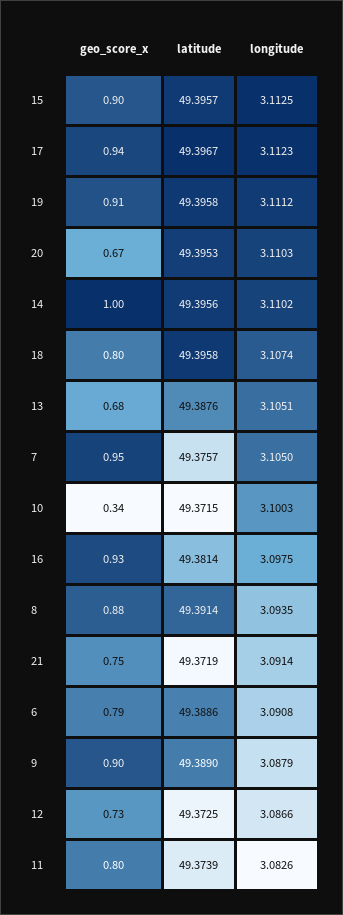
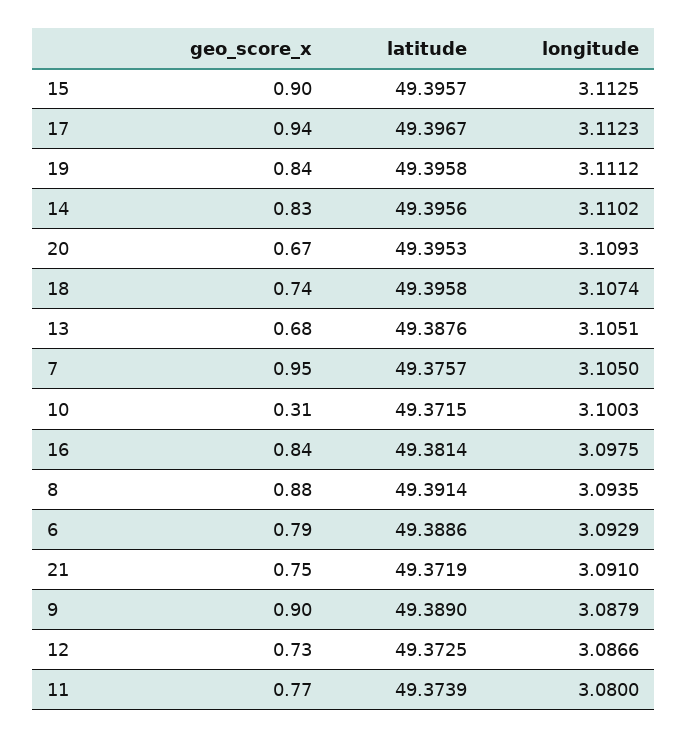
geo_score_x, 19: 0.91 -> 0.84
longitude, 20: 3.1103 -> 3.1093
geo_score_x, 14: 1 -> 0.83
geo_score_x, 18: 0.8 -> 0.74
geo_score_x, 10: 0.34 -> 0.31
geo_score_x, 16: 0.93 -> 0.84
longitude, 21: 3.0914 -> 3.091
longitude, 6: 3.0908 -> 3.0929
geo_score_x, 11: 0.8 -> 0.77
longitude, 11: 3.0826 -> 3.08

